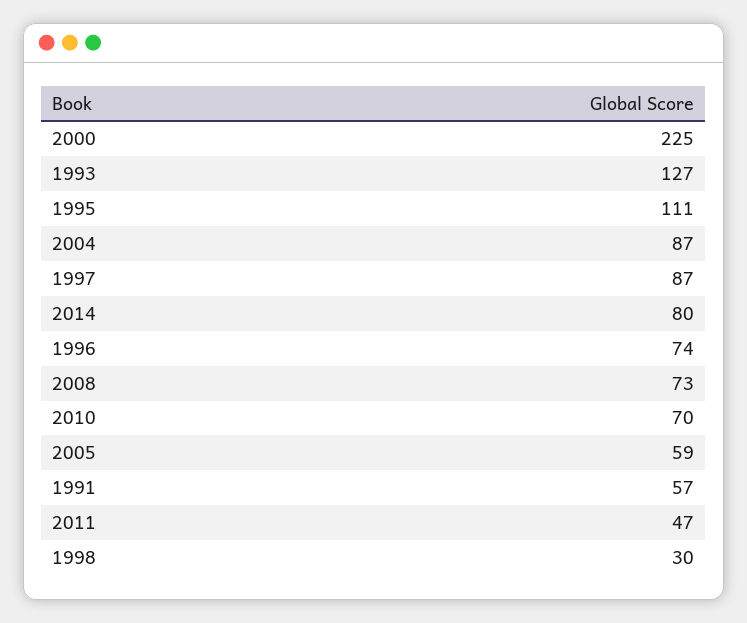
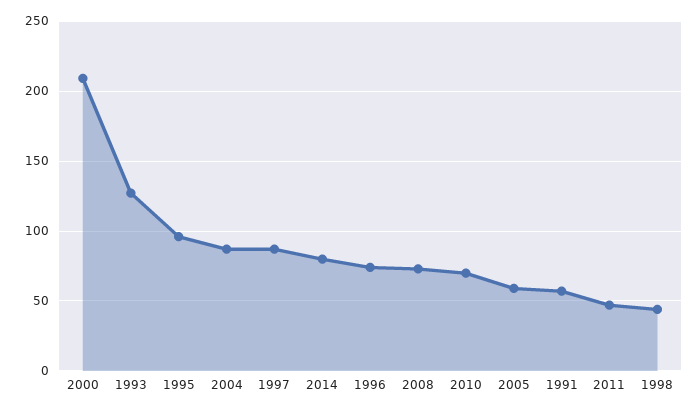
2000: 225 -> 210
1995: 111 -> 95
1998: 30 -> 45

